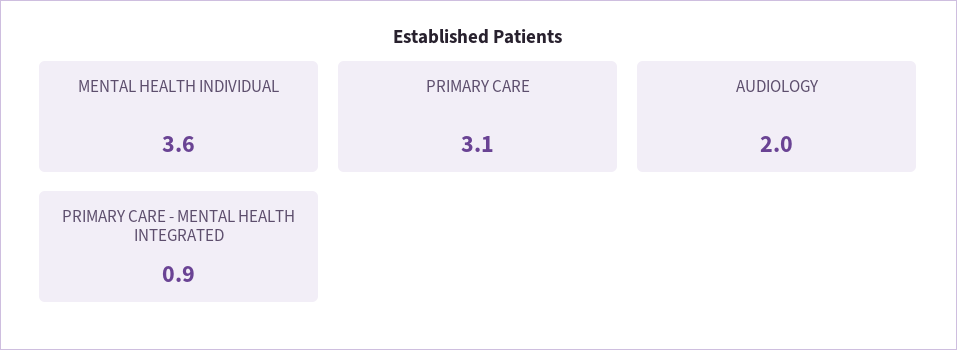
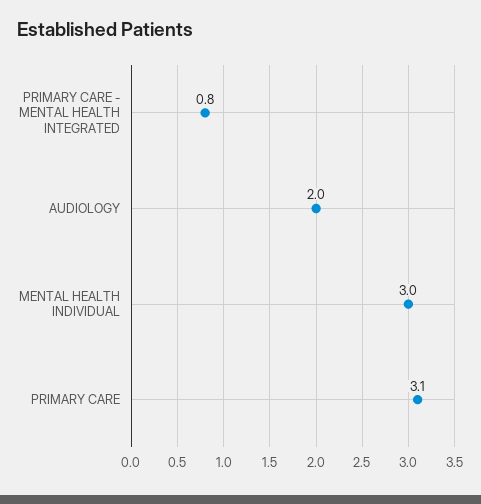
MENTAL HEALTH INDIVIDUAL: 3.6 -> 3
PRIMARY CARE - MENTAL HEALTH INTEGRATED: 0.9 -> 0.8

